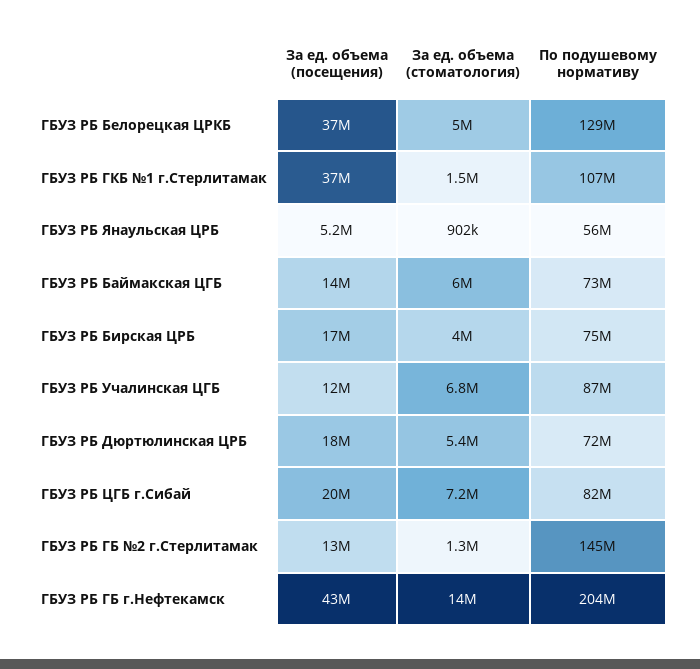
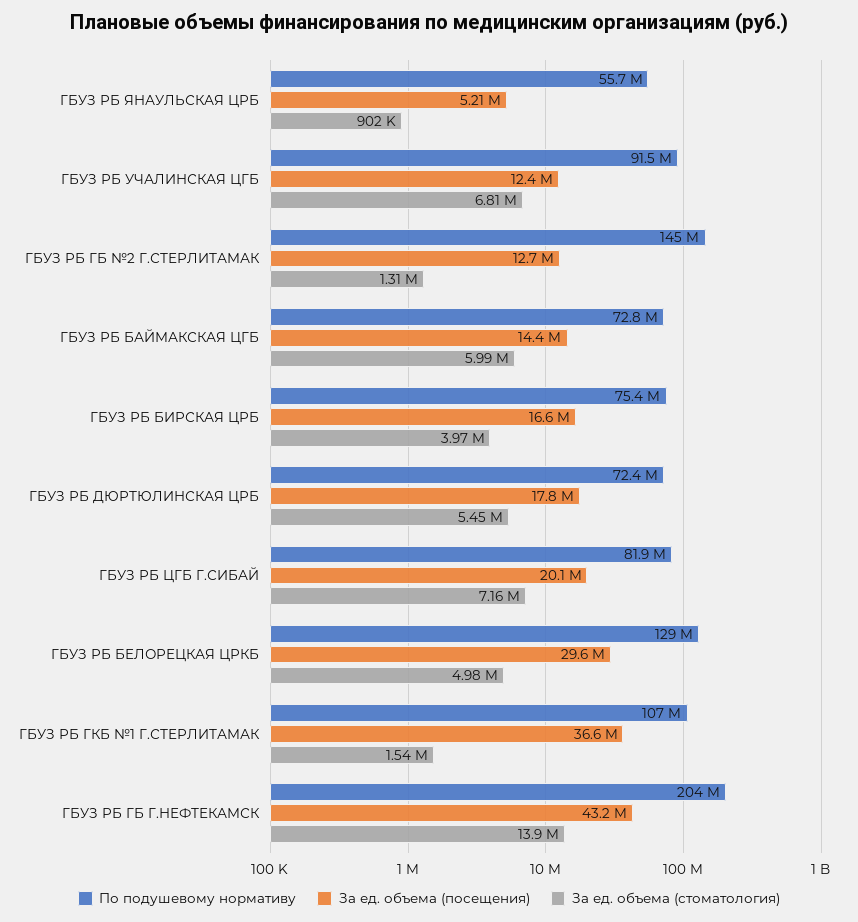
За ед. объема (посещения), ГБУЗ РБ Белорецкая ЦРКБ: 37000000 -> 29600000
По подушевому нормативу, ГБУЗ РБ Учалинская ЦГБ: 87000000 -> 91500000

